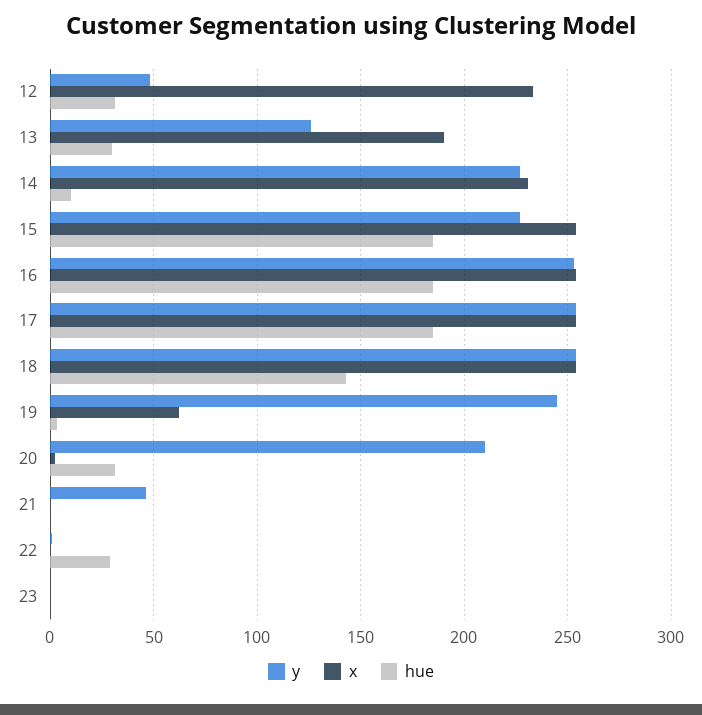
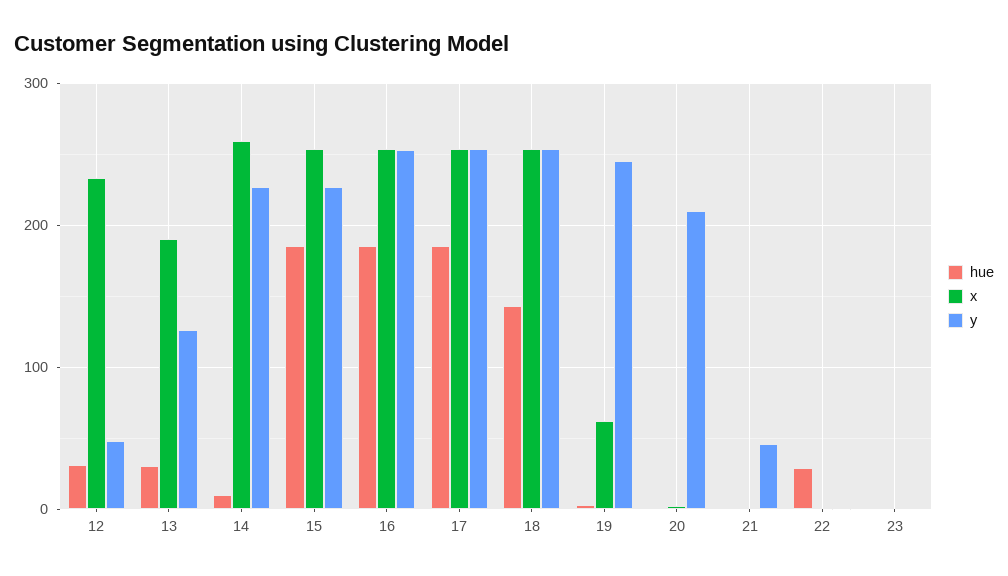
x, 14: 230 -> 260
hue, 20: 30 -> 0

